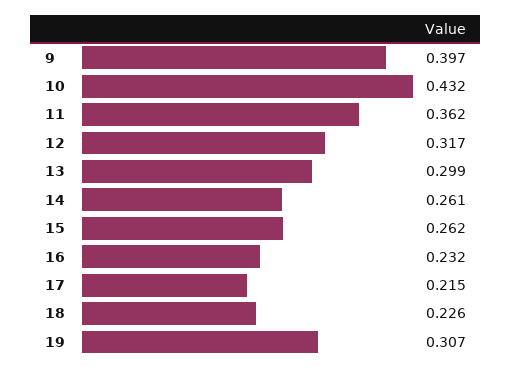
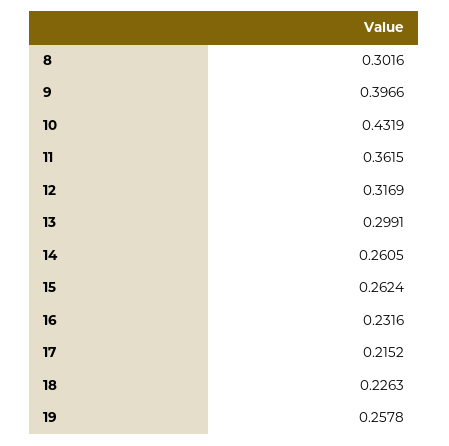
19: 0.307 -> 0.2578
8: none -> 0.3016

